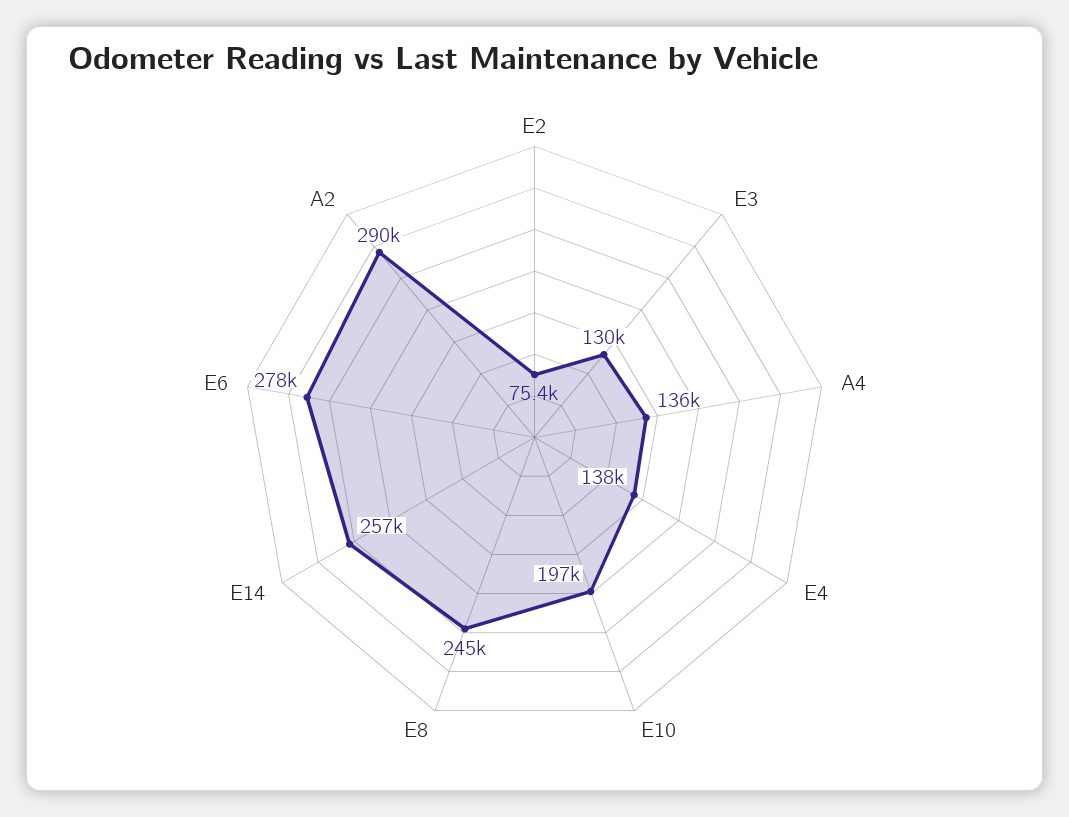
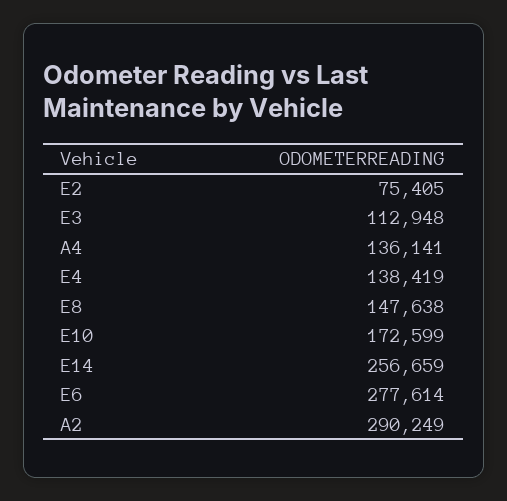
E3: 130000 -> 112948
E10: 197000 -> 172599
E8: 245000 -> 147638

